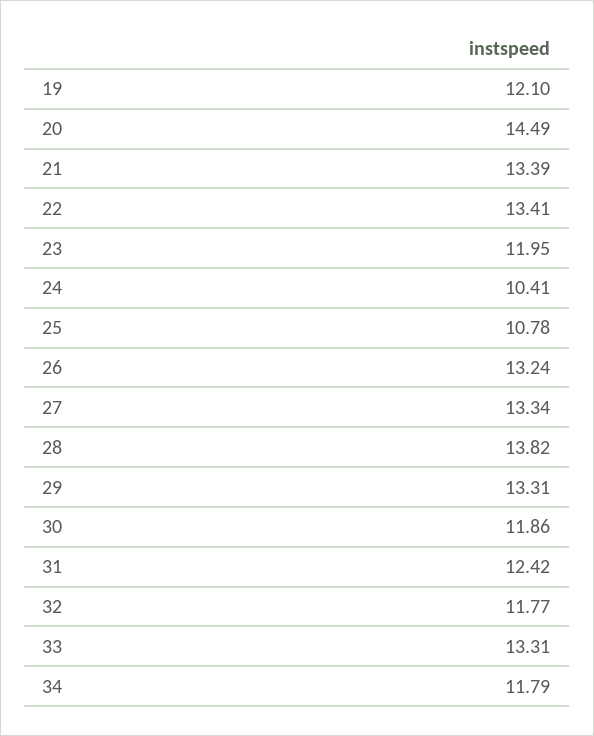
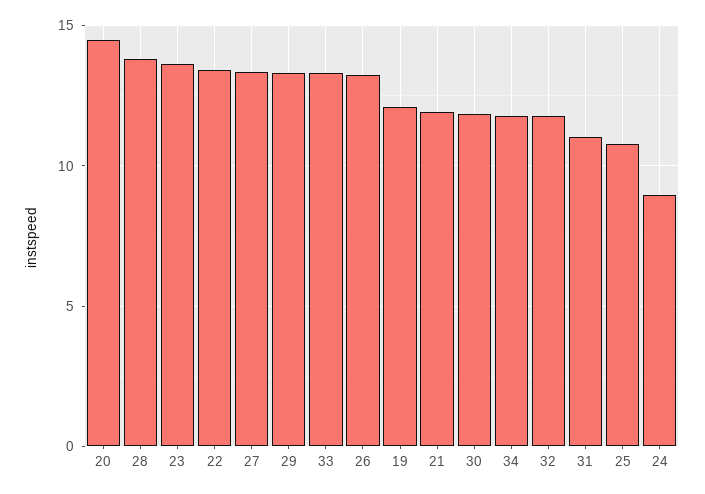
21: 13.39 -> 12
23: 11.95 -> 13.5
24: 10.41 -> 9
31: 12.42 -> 11

